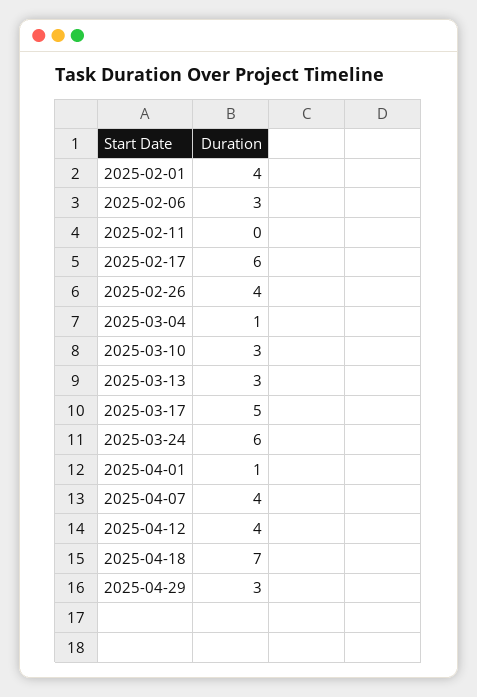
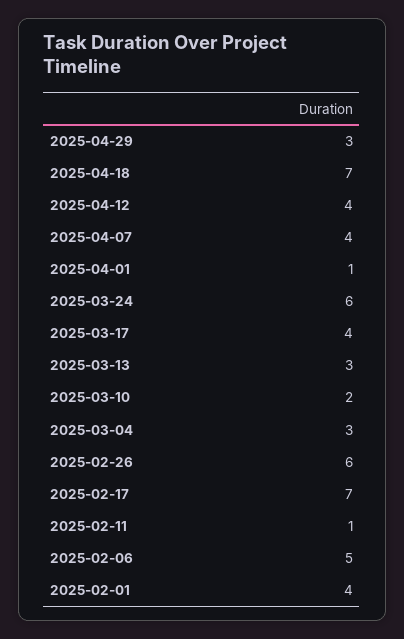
2025-02-06: 3 -> 5
2025-02-11: 0 -> 1
2025-02-17: 6 -> 7
2025-02-26: 4 -> 6
2025-03-04: 1 -> 3
2025-03-10: 3 -> 2
2025-03-17: 5 -> 4

